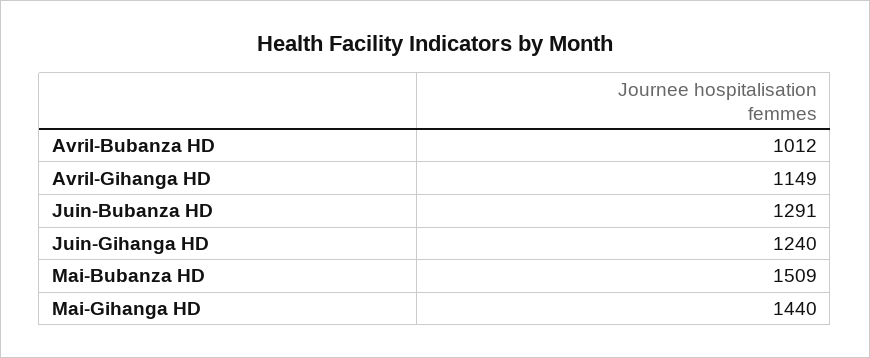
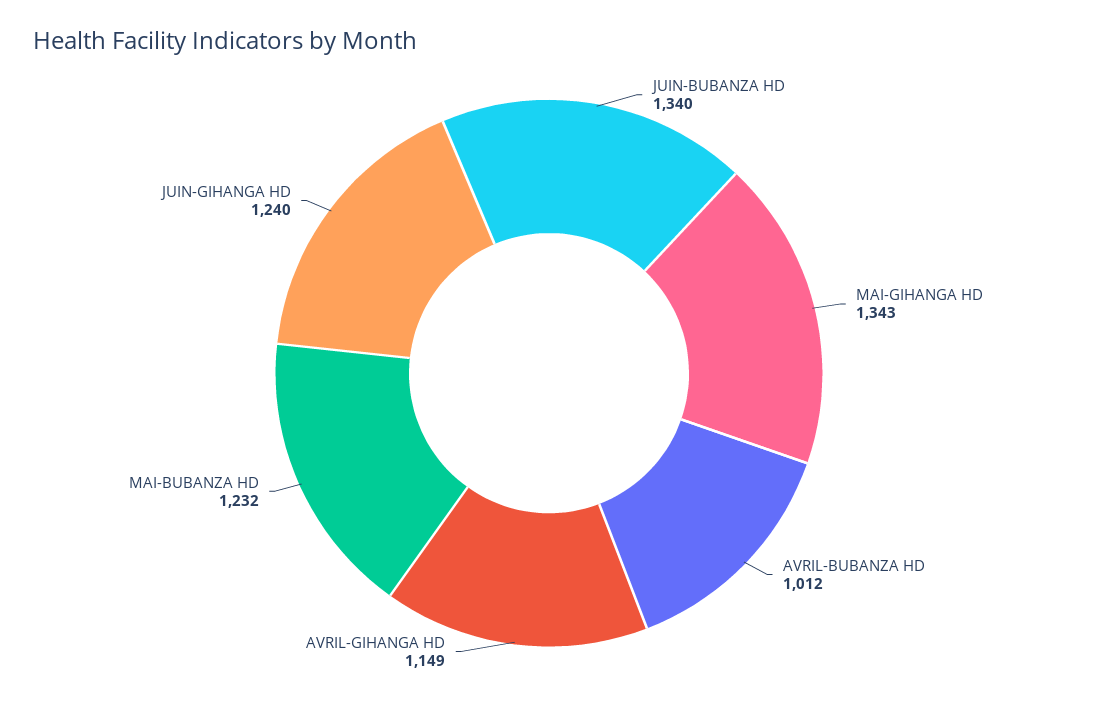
Juin-Bubanza HD: 1291 -> 1340
Mai-Bubanza HD: 1509 -> 1232
Mai-Gihanga HD: 1440 -> 1343

